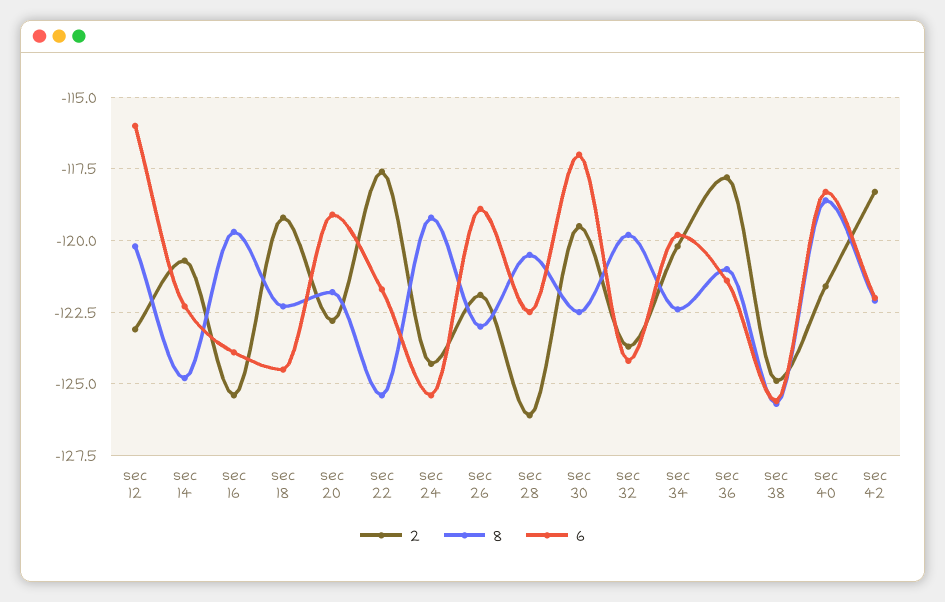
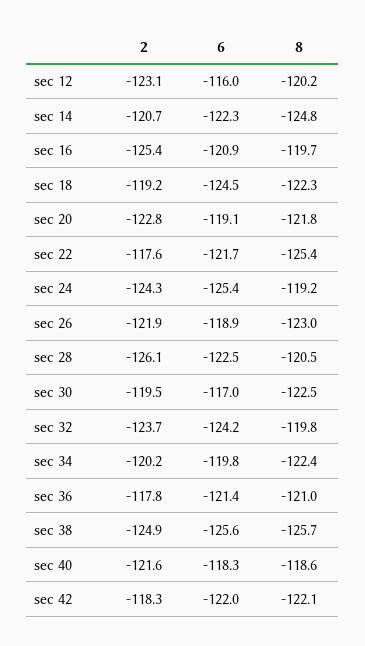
6, sec 16: -124 -> -120.9

